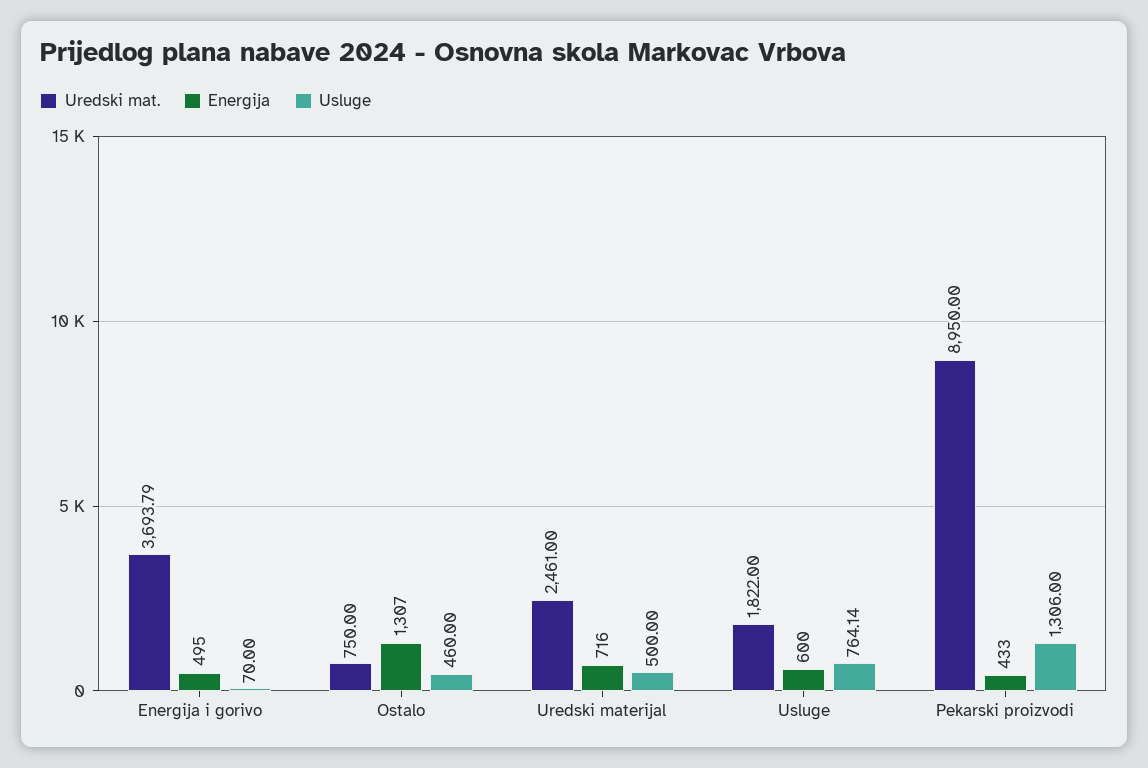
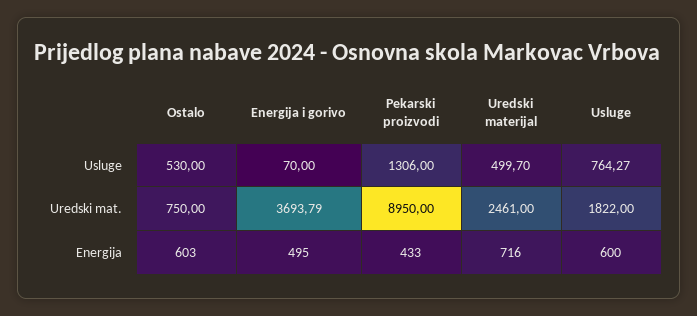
Energija, Ostalo: 1307 -> 603
Usluge, Ostalo: 460 -> 530
Usluge, Uredski materijal: 500 -> 499.7
Usluge, Usluge: 764.14 -> 764.27

